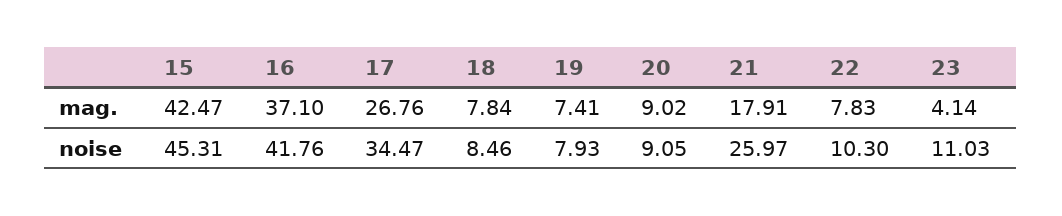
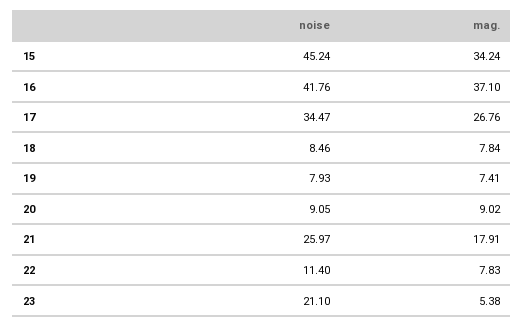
15, mag.: 42.47 -> 34.24
23, mag.: 4.14 -> 5.38
15, noise: 45.31 -> 45.24
22, noise: 10.3 -> 11.4
23, noise: 11.03 -> 21.1

